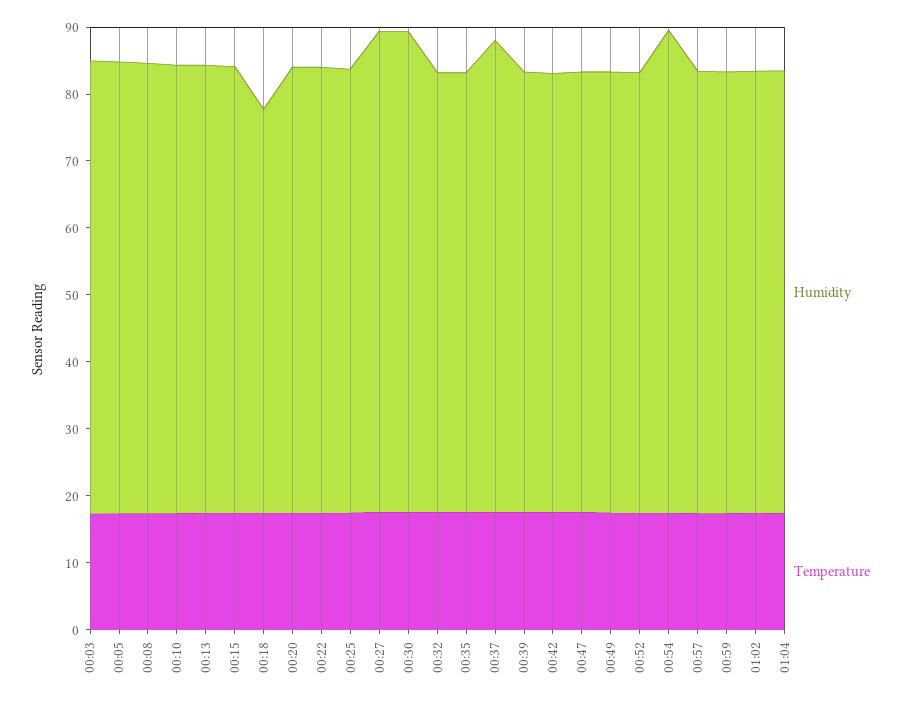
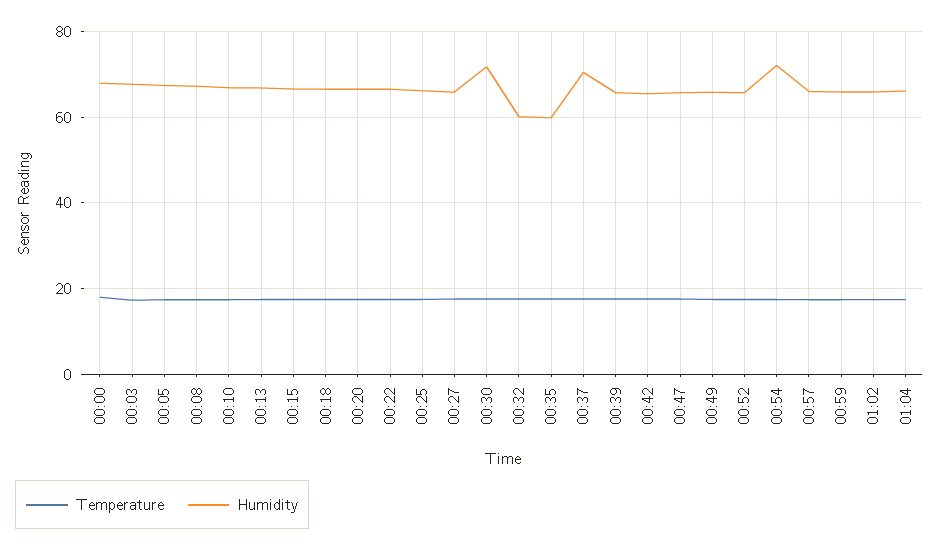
Humidity, 00:18: 60 -> 66
Humidity, 00:27: 72 -> 66
Humidity, 00:32: 66 -> 60
Humidity, 00:35: 66 -> 60
Temperature, 00:00: none -> 18
Humidity, 00:00: none -> 68

